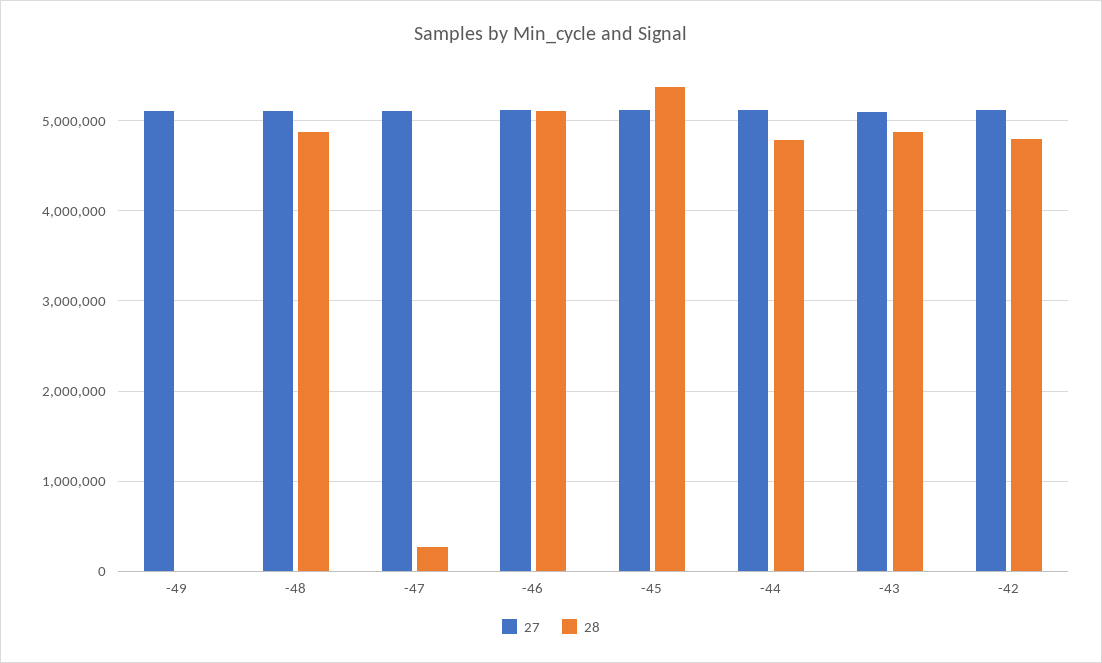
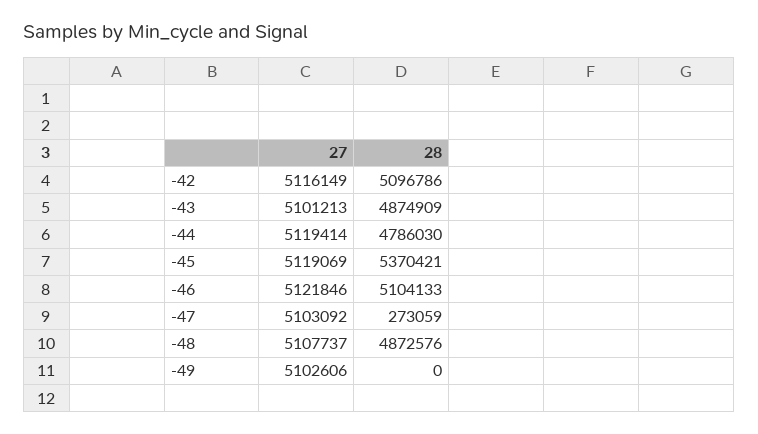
28, -42: 4800000 -> 5096786

